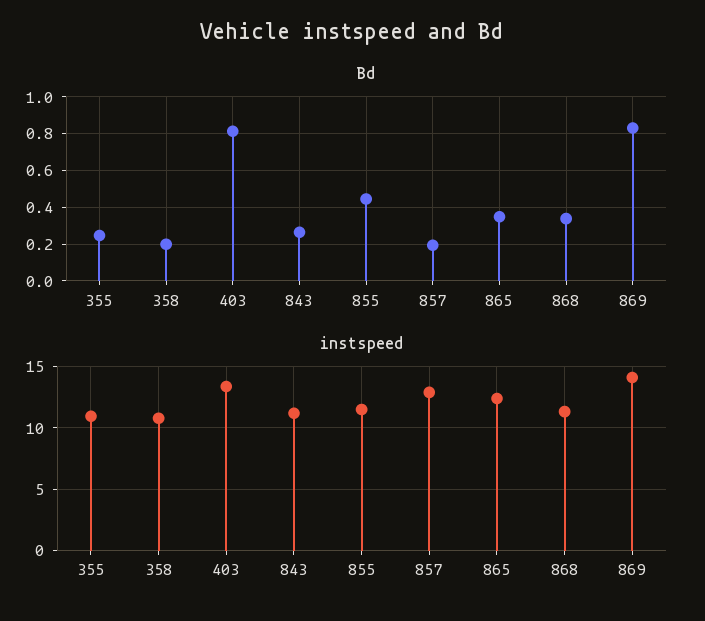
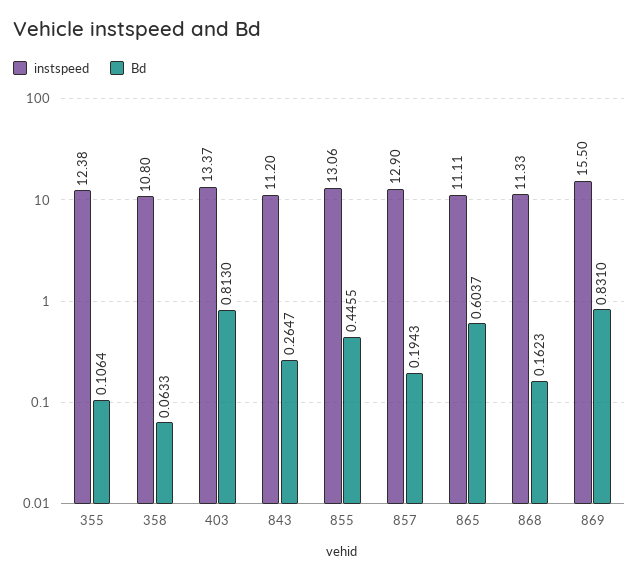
Bd, 355: 0.25 -> 0.1064
Bd, 358: 0.2 -> 0.0633
Bd, 865: 0.35 -> 0.6037
Bd, 868: 0.35 -> 0.1623
instspeed, 355: 11 -> 12.38
instspeed, 855: 11.5 -> 13.06
instspeed, 865: 12.5 -> 11.11
instspeed, 869: 14 -> 15.5

